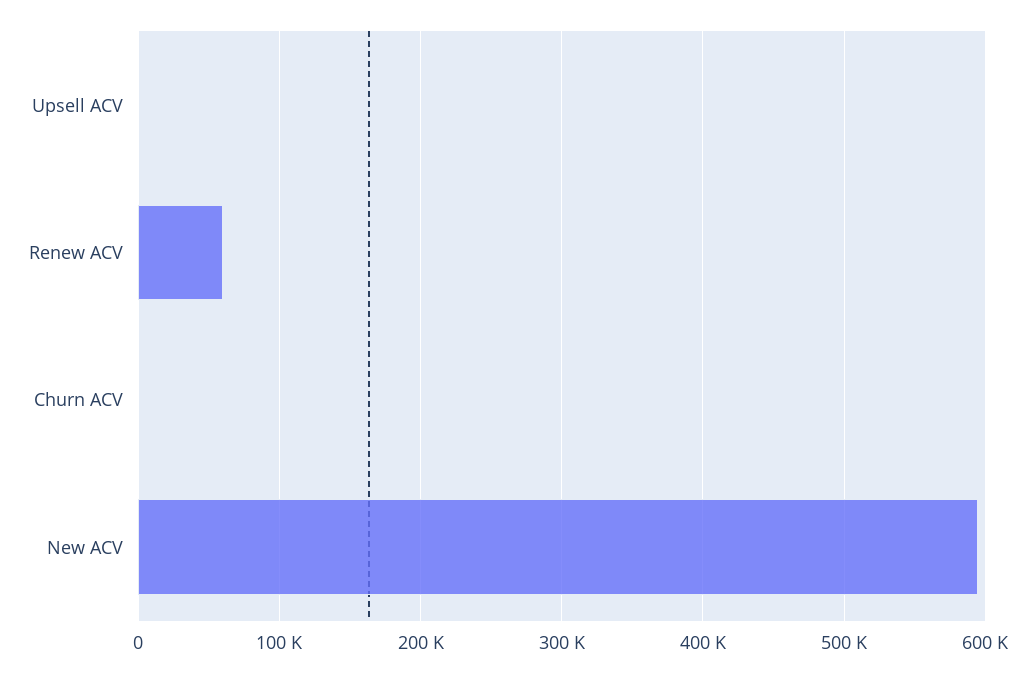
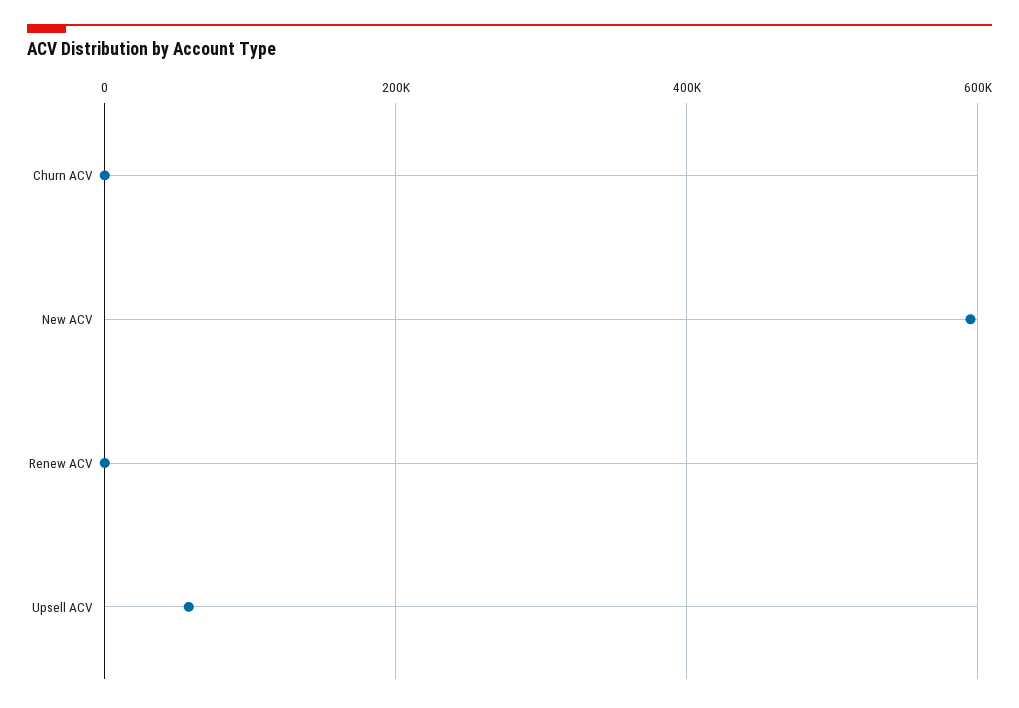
Upsell ACV: 0 -> 60000
Renew ACV: 60000 -> 0

